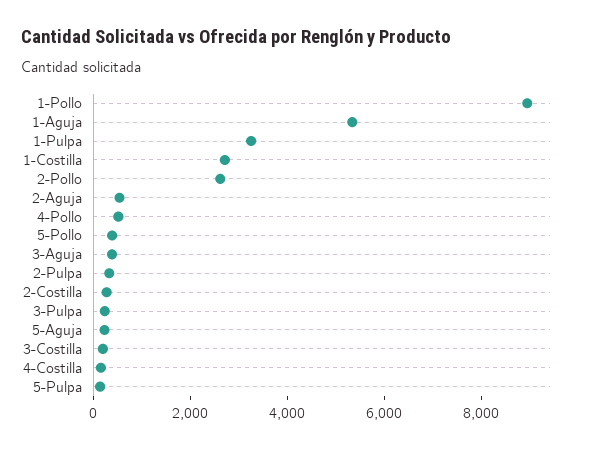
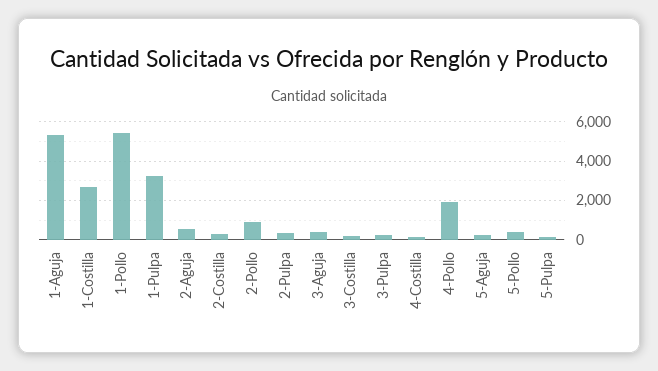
1-Pollo: 9000 -> 5500
2-Pollo: 2500 -> 1000
4-Pollo: 500 -> 2000

